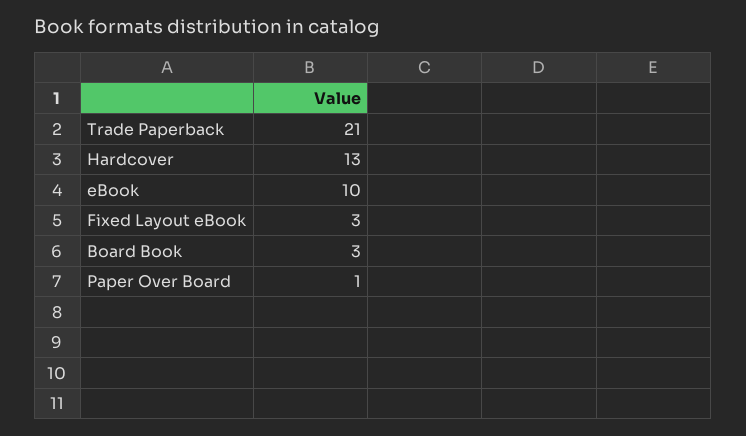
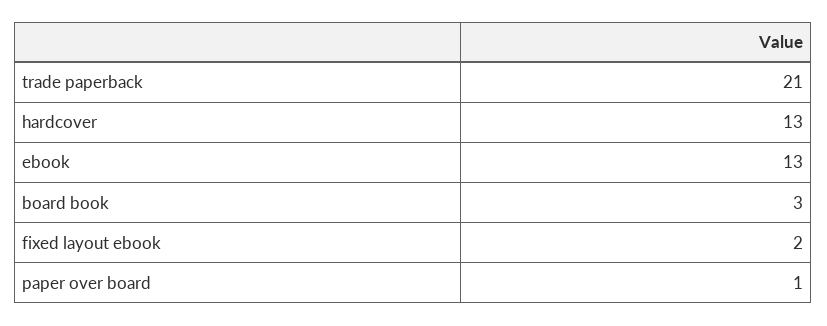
eBook: 10 -> 13
Fixed Layout eBook: 3 -> 2

